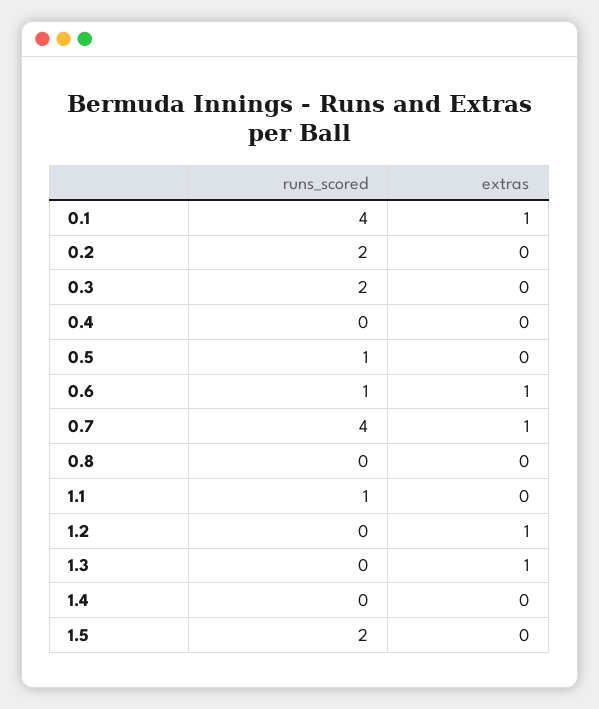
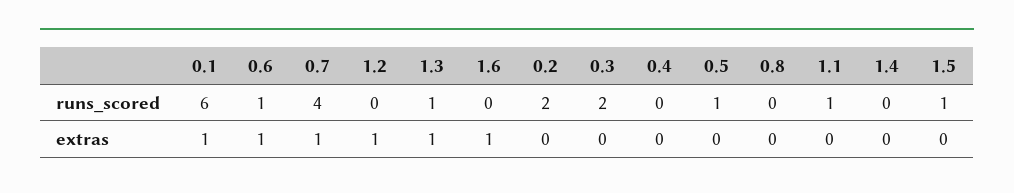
runs_scored, 0.1: 4 -> 6
runs_scored, 1.3: 0 -> 1
runs_scored, 1.5: 2 -> 1
runs_scored, 1.6: none -> 0
extras, 1.6: none -> 1

